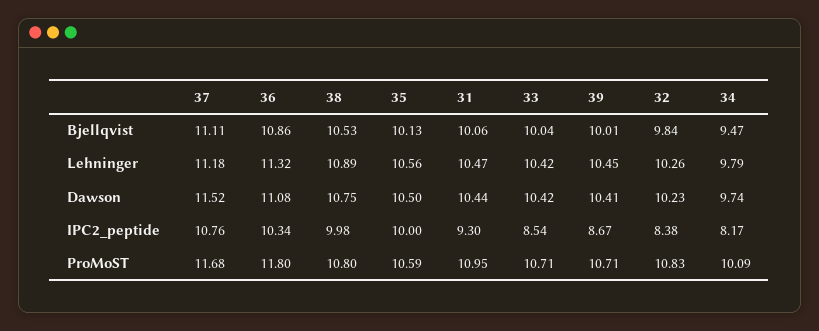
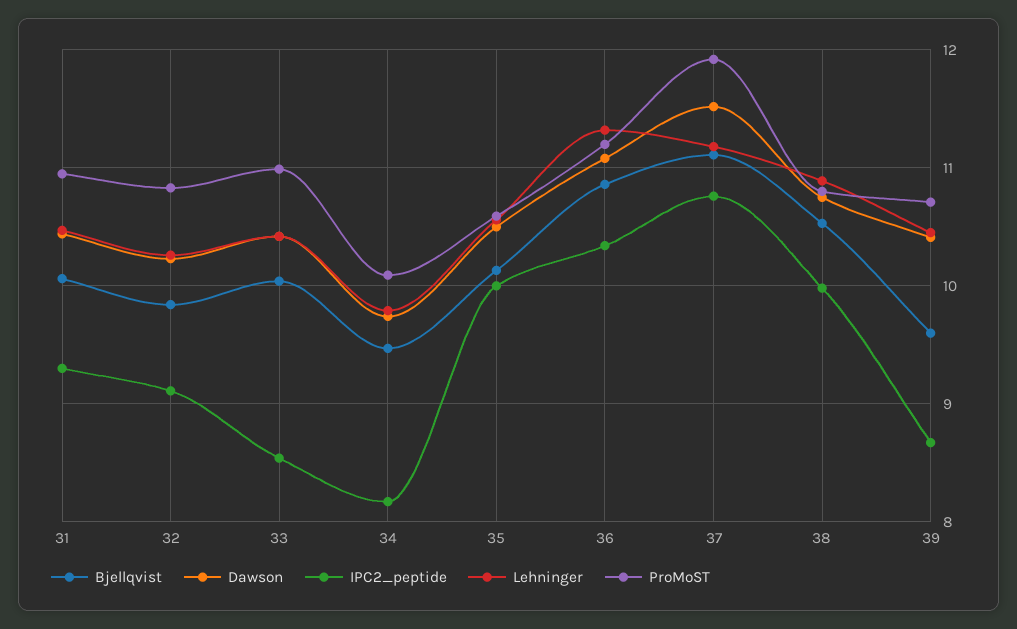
Bjellqvist, 39: 10.01 -> 9.6
IPC2_peptide, 32: 8.38 -> 9.1
ProMoST, 37: 11.68 -> 11.9
ProMoST, 36: 11.8 -> 11.2
ProMoST, 33: 10.71 -> 11

